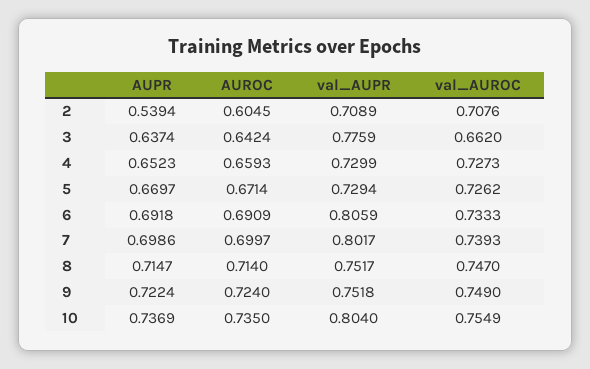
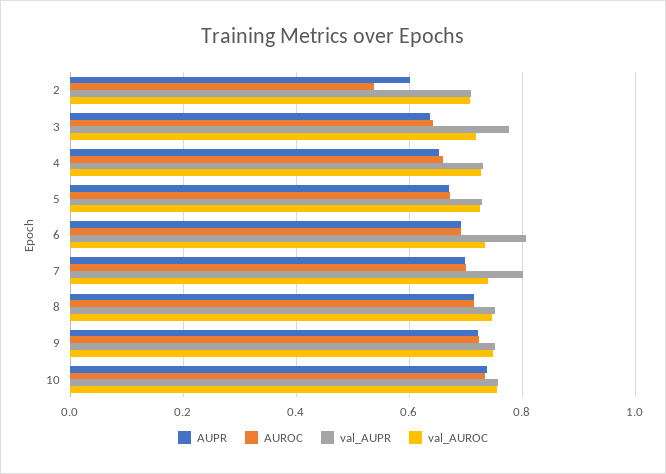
AUPR, 2: 0.5394 -> 0.6
AUROC, 2: 0.6045 -> 0.54
val_AUROC, 3: 0.662 -> 0.72
val_AUPR, 10: 0.804 -> 0.76

